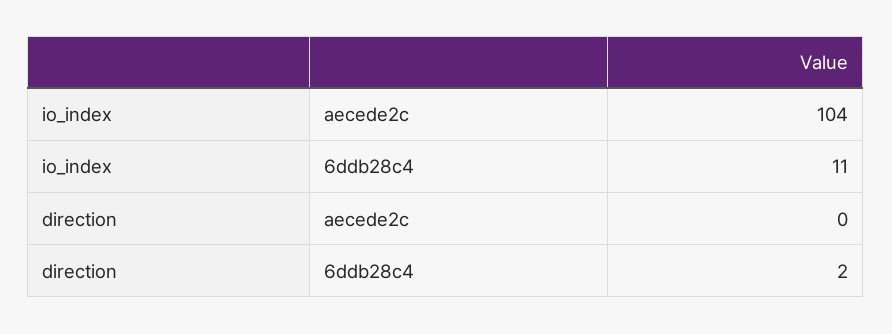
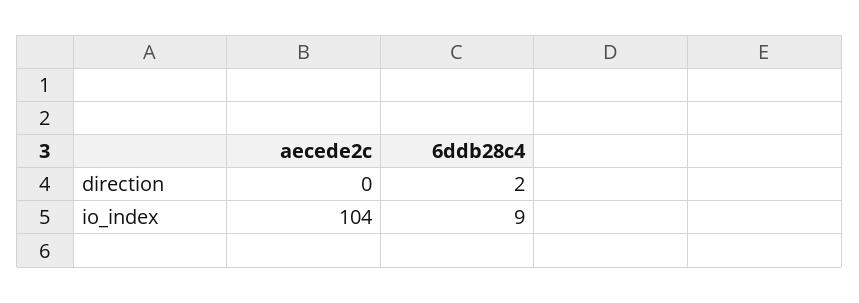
io_index, 6ddb28c4: 11 -> 9

